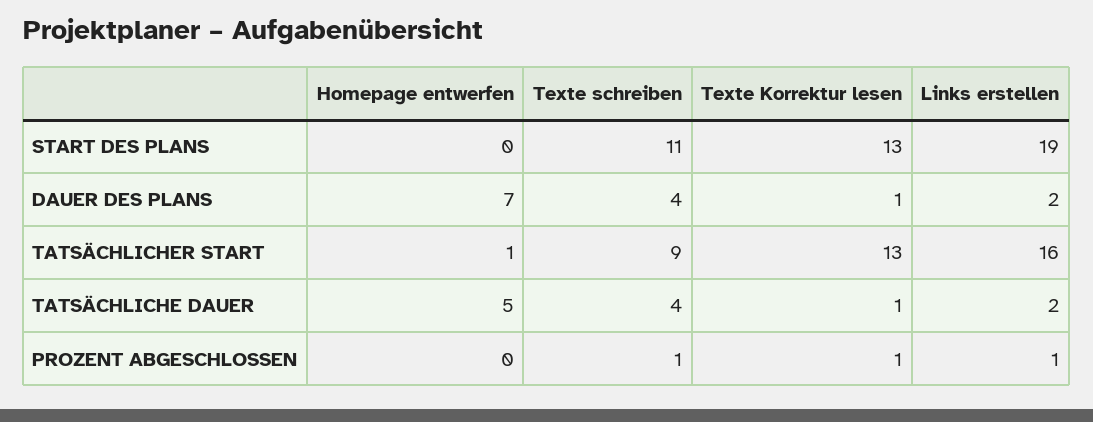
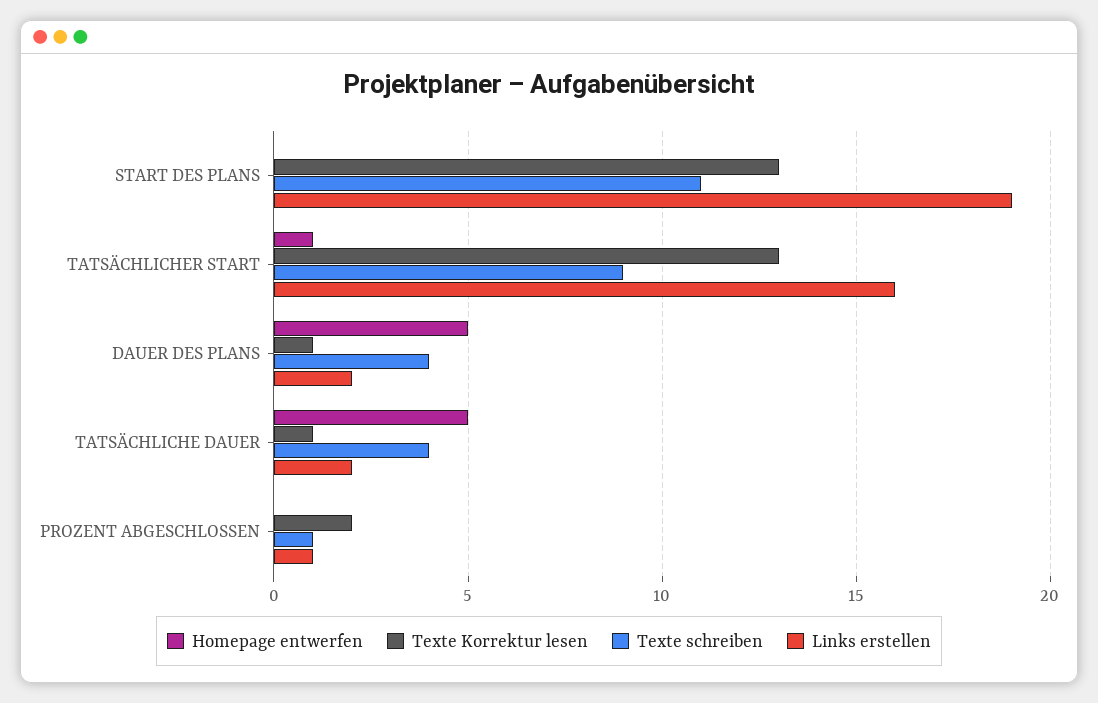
Homepage entwerfen, DAUER DES PLANS: 7 -> 5
Texte Korrektur lesen, PROZENT ABGESCHLOSSEN: 1 -> 2

